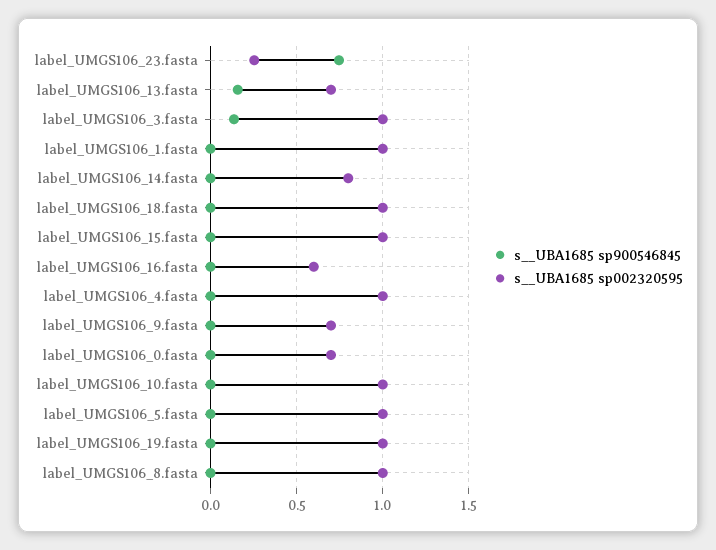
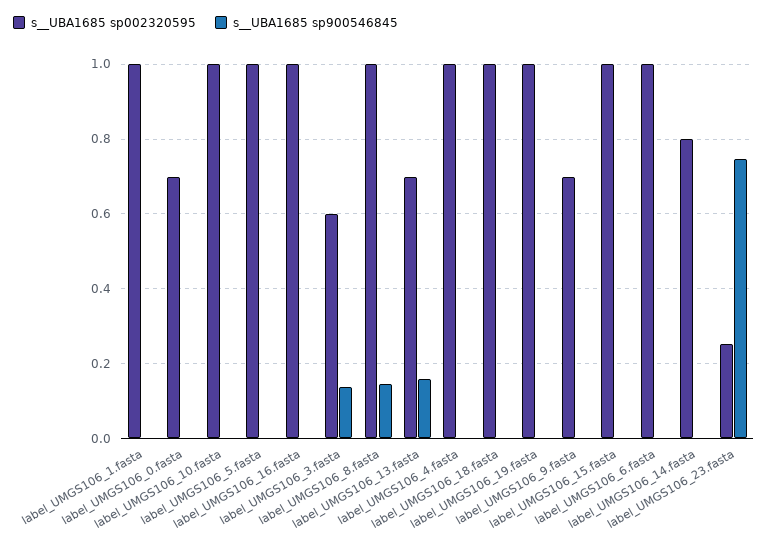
s__UBA1685 sp002320595, label_UMGS106_3.fasta: 1 -> 0.6
s__UBA1685 sp002320595, label_UMGS106_16.fasta: 0.6 -> 1
s__UBA1685 sp900546845, label_UMGS106_8.fasta: 0 -> 0.14
s__UBA1685 sp002320595, label_UMGS106_6.fasta: none -> 1
s__UBA1685 sp900546845, label_UMGS106_6.fasta: none -> 0

